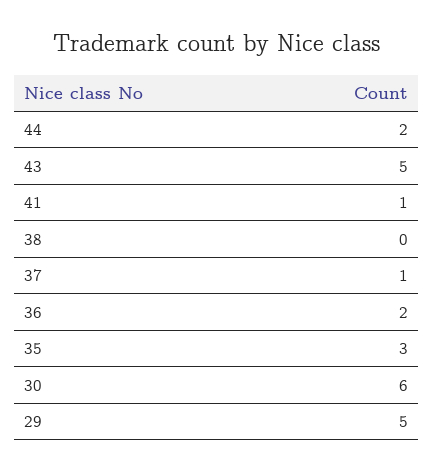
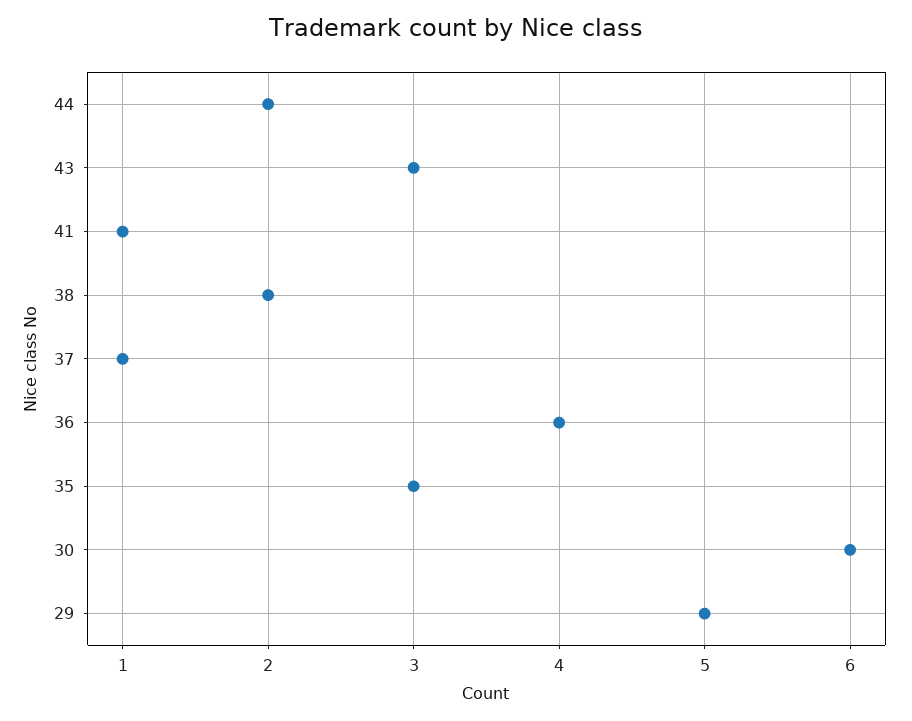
43: 5 -> 3
38: 0 -> 2
36: 2 -> 4

